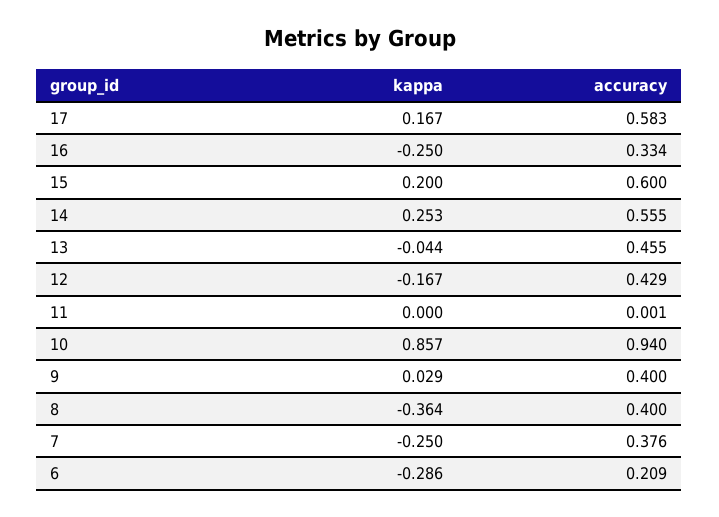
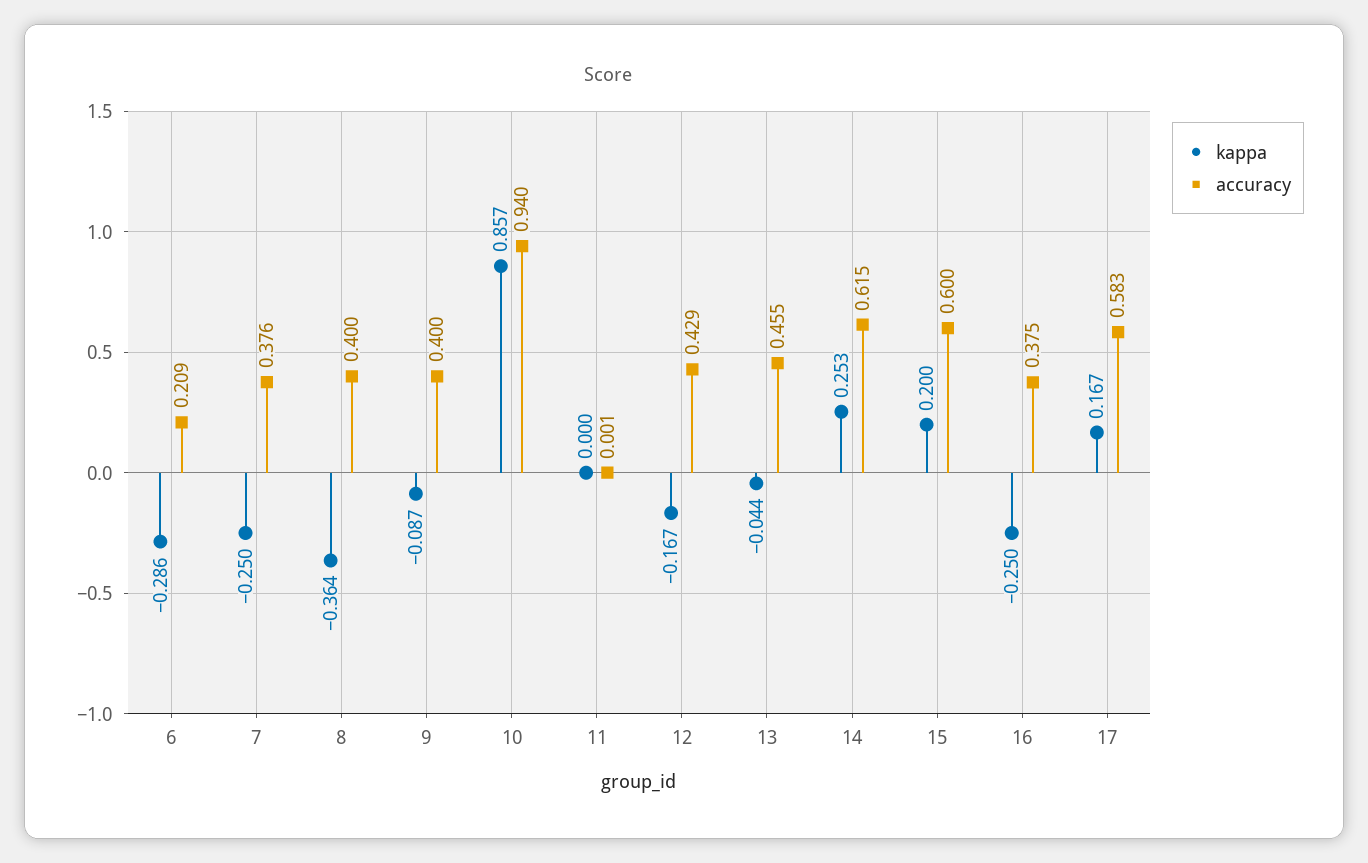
accuracy, 16: 0.334 -> 0.375
accuracy, 14: 0.555 -> 0.615
kappa, 9: 0.029 -> -0.087

